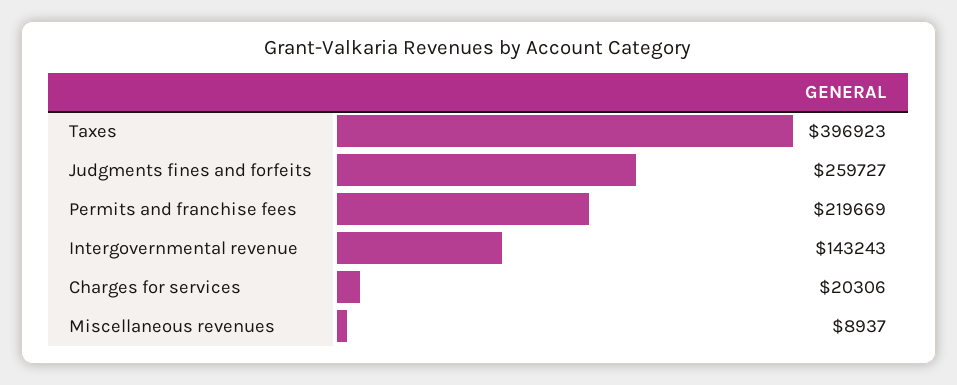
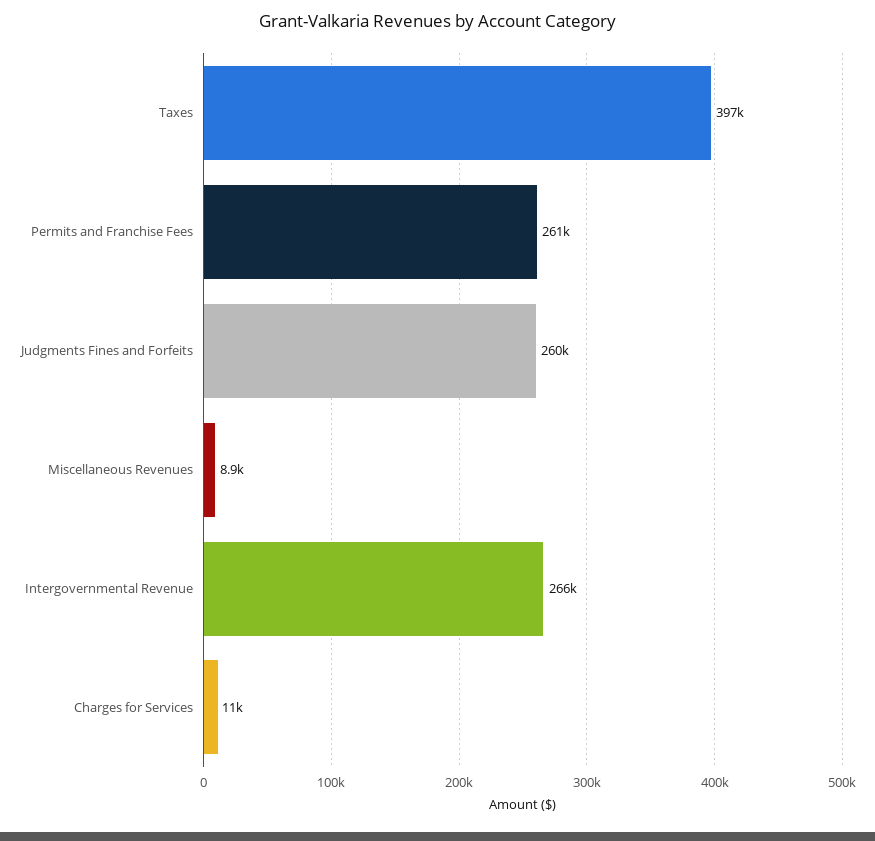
Permits and franchise fees: 219669 -> 261000
Intergovernmental revenue: 143243 -> 266000
Charges for services: 20306 -> 11000

